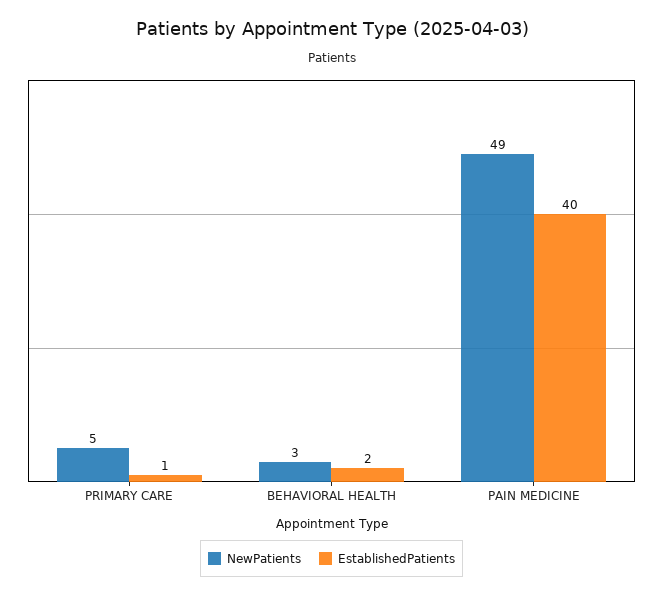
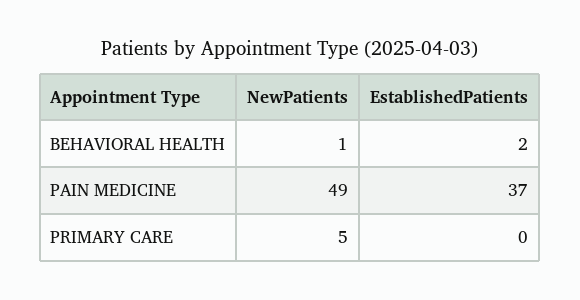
EstablishedPatients, PRIMARY CARE: 1 -> 0
NewPatients, BEHAVIORAL HEALTH: 3 -> 1
EstablishedPatients, PAIN MEDICINE: 40 -> 37

